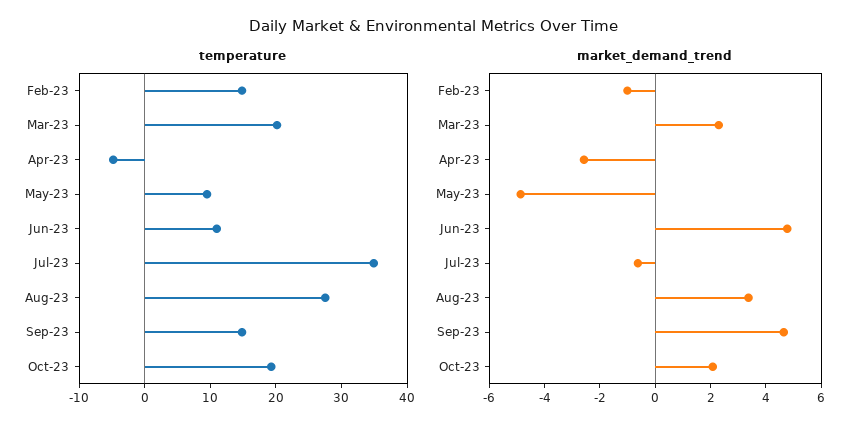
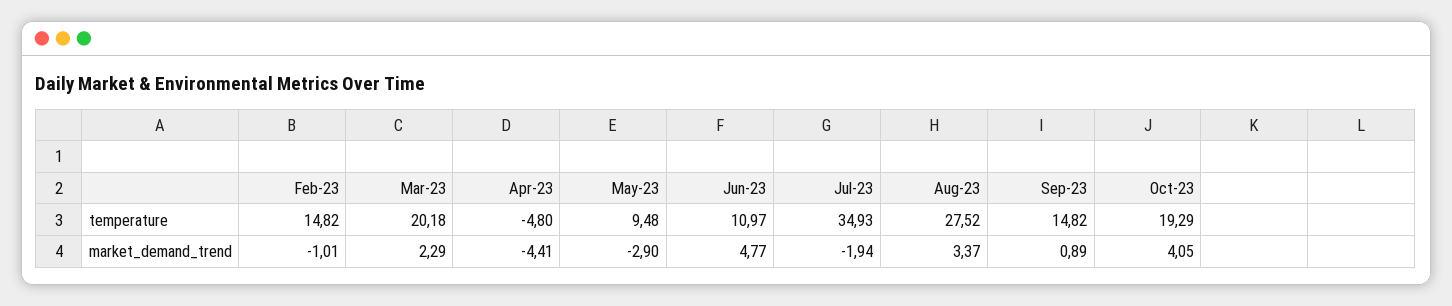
market_demand_trend, Apr-23: -2.5 -> -4.41
market_demand_trend, May-23: -5 -> -2.9
market_demand_trend, Jul-23: -0.5 -> -1.94
market_demand_trend, Sep-23: 4.5 -> 0.89
market_demand_trend, Oct-23: 2 -> 4.05

